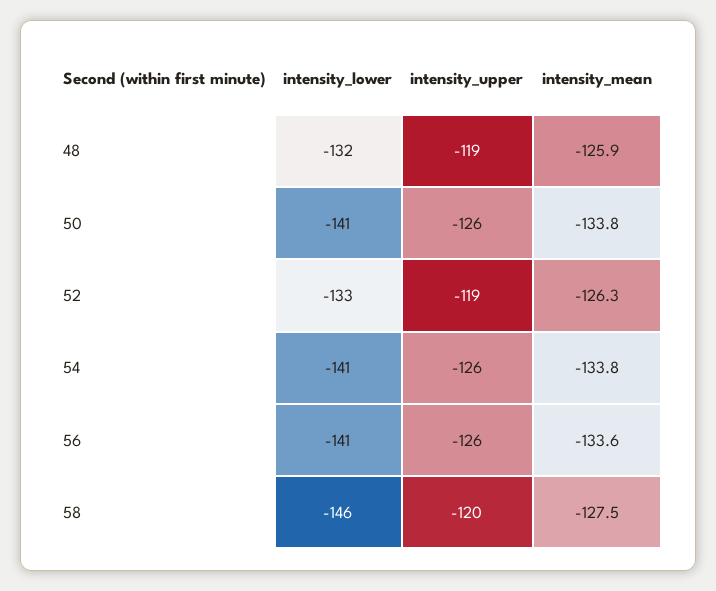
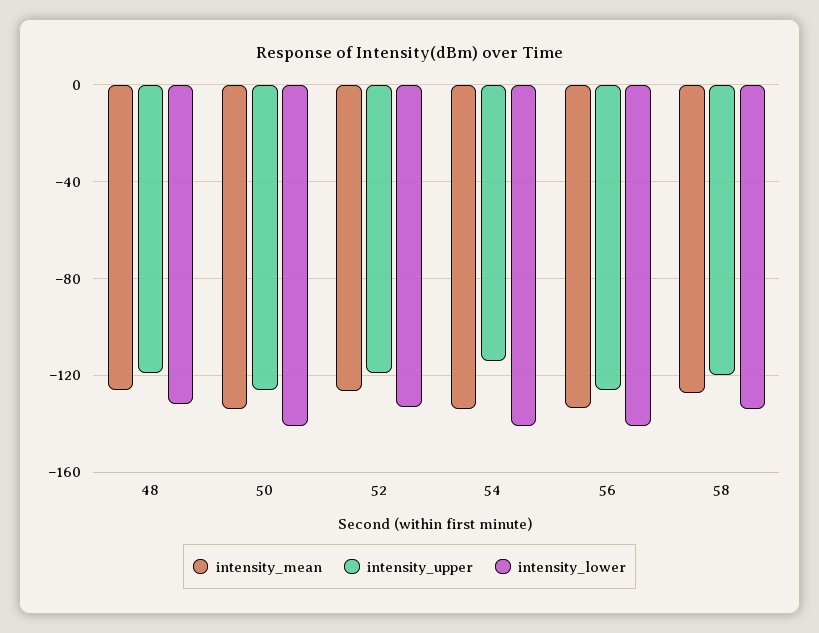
intensity_upper, 54: -126 -> -115
intensity_lower, 58: -146 -> -135

